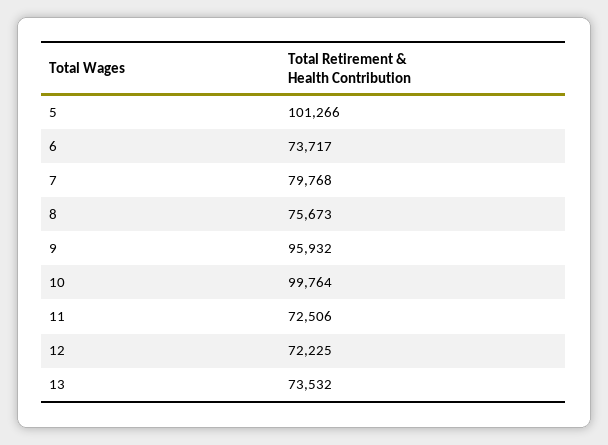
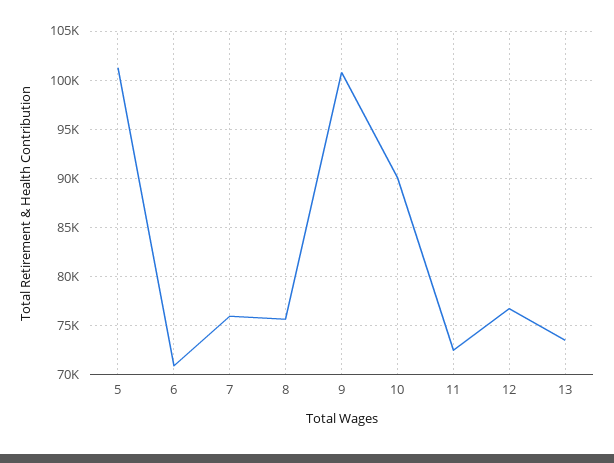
6: 73717 -> 71000
7: 79768 -> 76000
9: 95932 -> 101000
10: 99764 -> 90000
12: 72225 -> 77000

